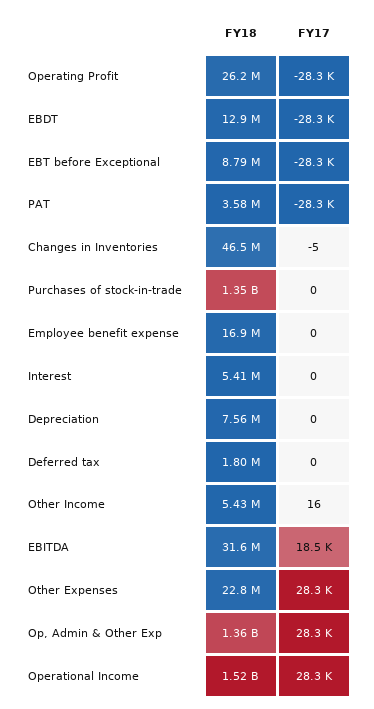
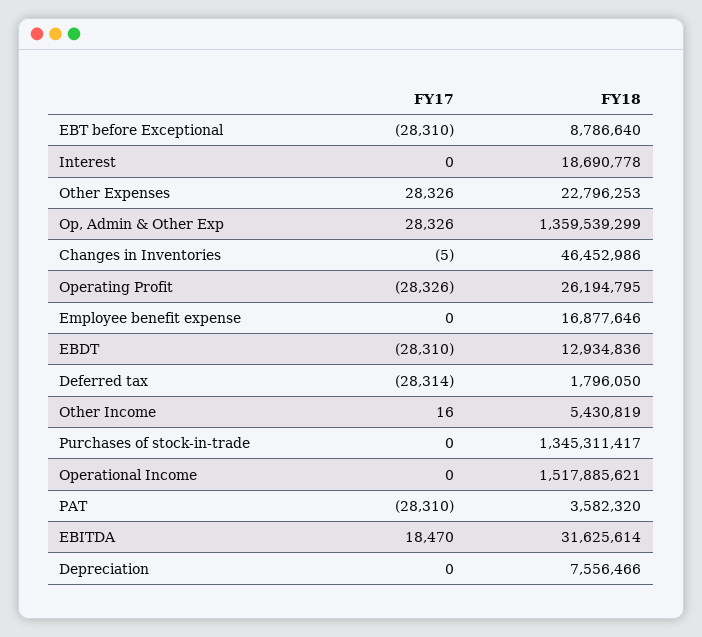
FY18, Interest: 5410000 -> 18690778
FY17, Deferred tax: 0 -> -28314
FY17, Operational Income: 28300 -> 0

